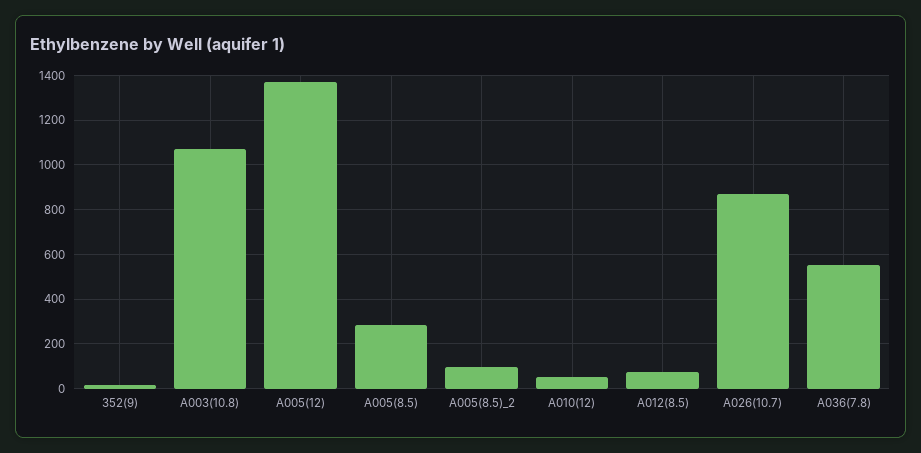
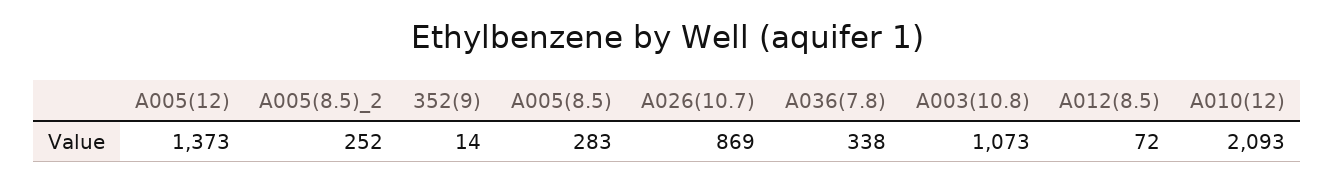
A005(8.5)_2: 100 -> 252
A010(12): 50 -> 2093
A036(7.8): 550 -> 338

